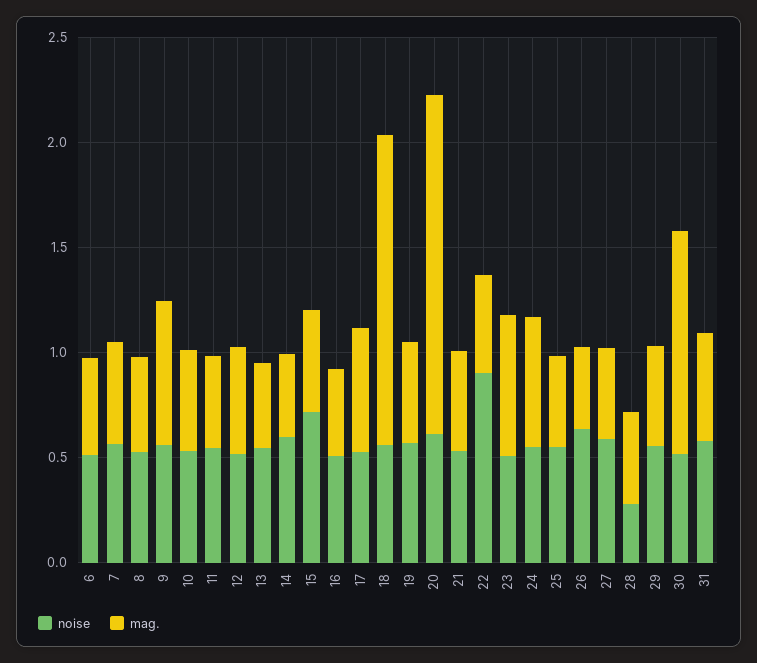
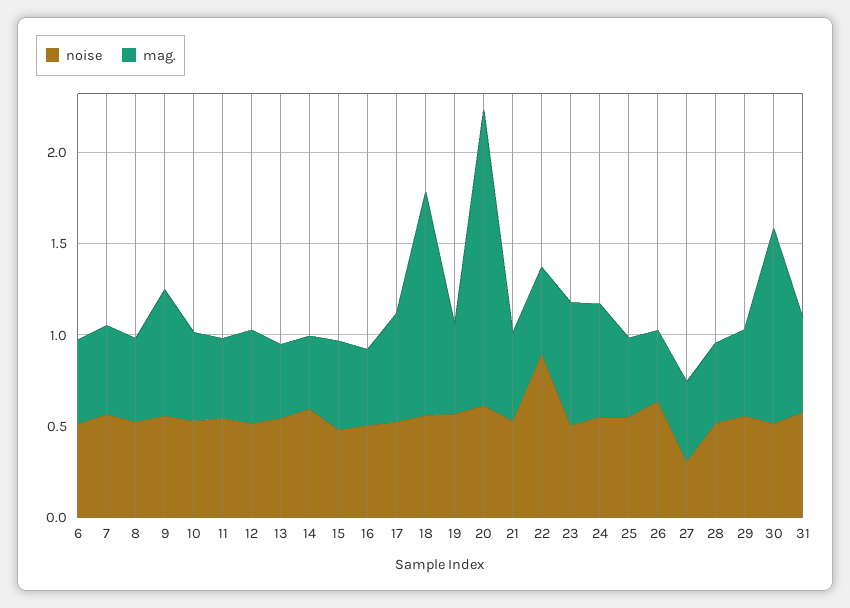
noise, 15: 0.7 -> 0.5
mag., 18: 1.5 -> 1.2
noise, 27: 0.6 -> 0.3
noise, 28: 0.3 -> 0.5

